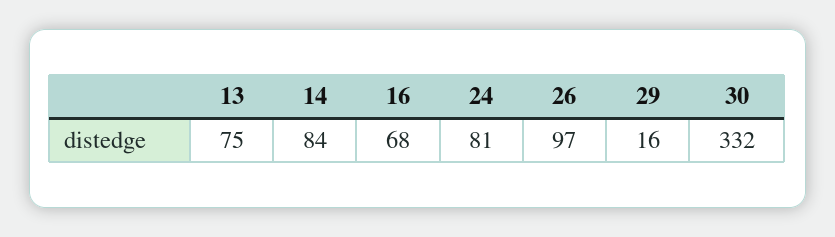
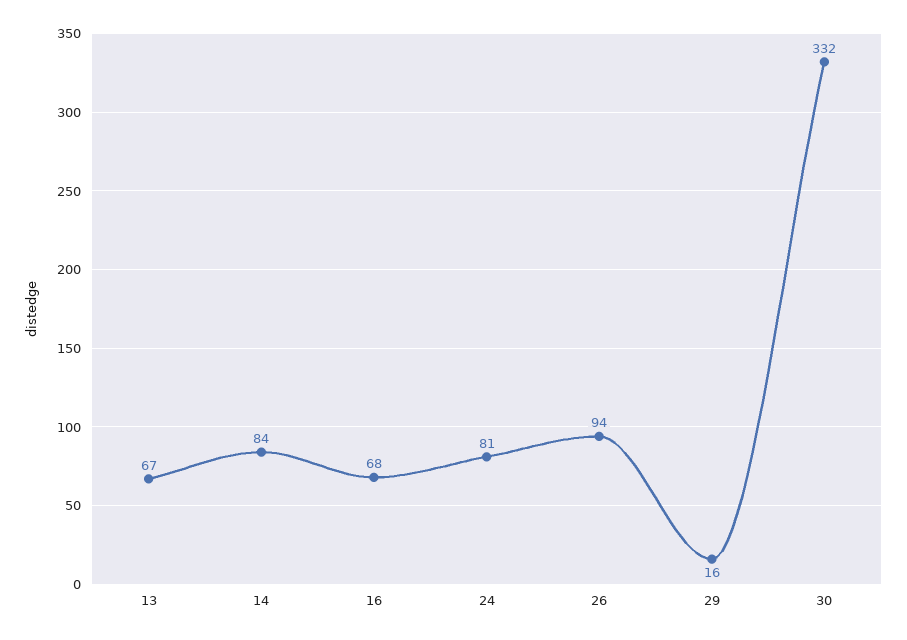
13: 75 -> 67
26: 97 -> 94

